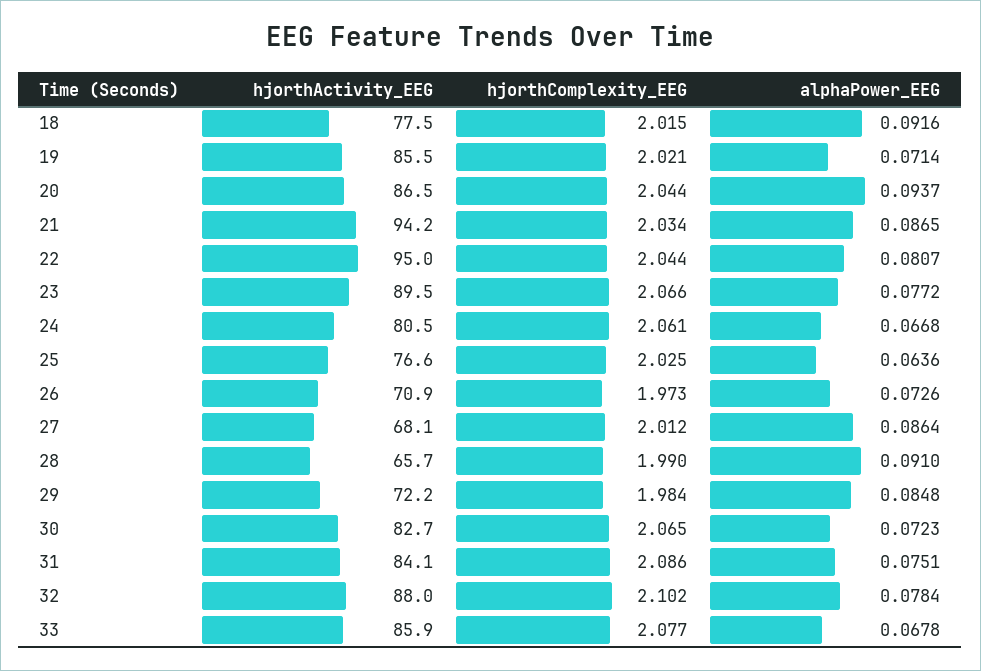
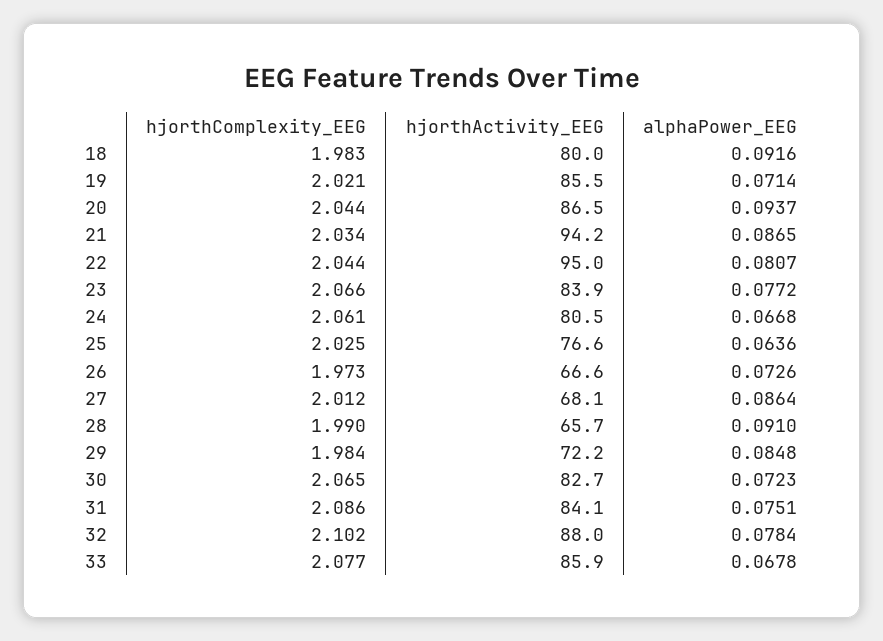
hjorthActivity_EEG, 18: 77.5 -> 80
hjorthComplexity_EEG, 18: 2.015 -> 1.983
hjorthActivity_EEG, 23: 89.5 -> 83.9
hjorthActivity_EEG, 26: 70.9 -> 66.6

